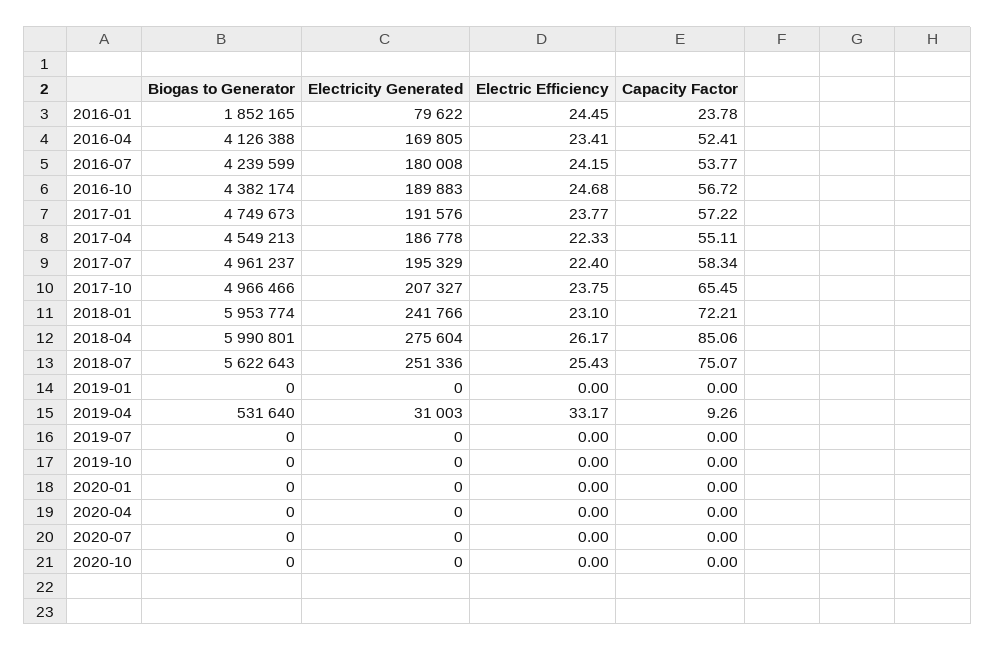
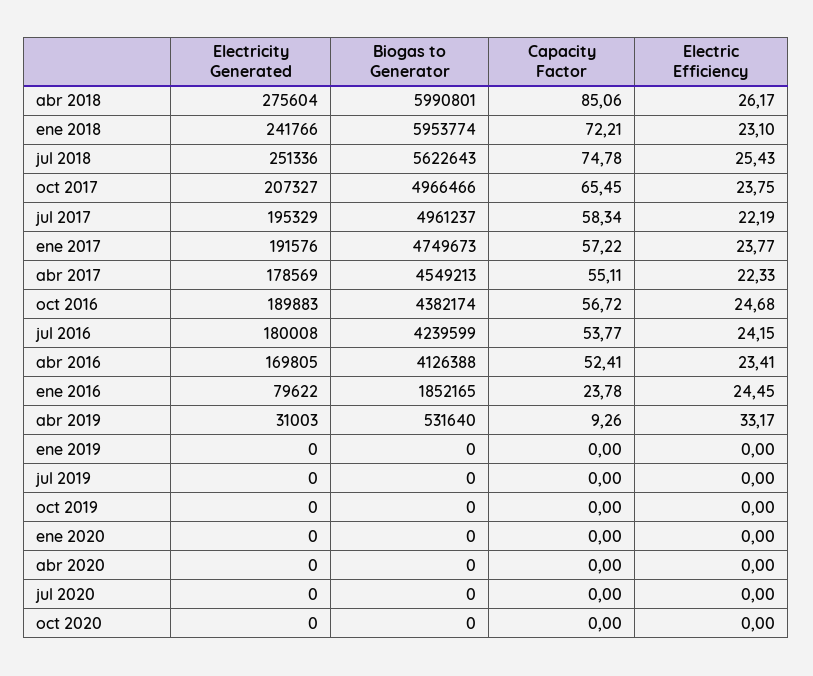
Electricity Generated, 2017-04: 186778 -> 178569
Electric Efficiency, 2017-07: 22.4 -> 22.19
Capacity Factor, 2018-07: 75.07 -> 74.78

